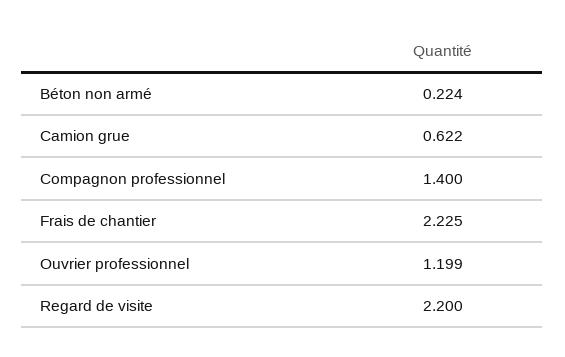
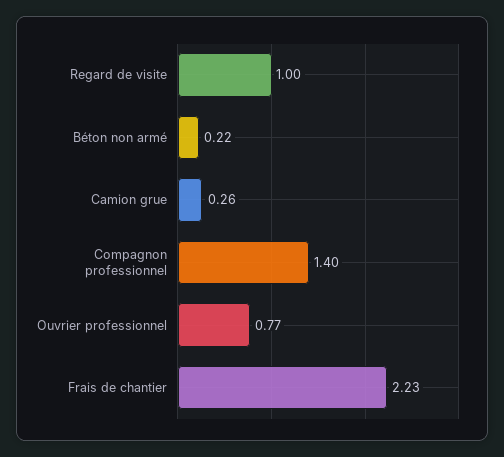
Camion grue: 0.622 -> 0.26
Ouvrier professionnel: 1.199 -> 0.77
Regard de visite: 2.2 -> 1

